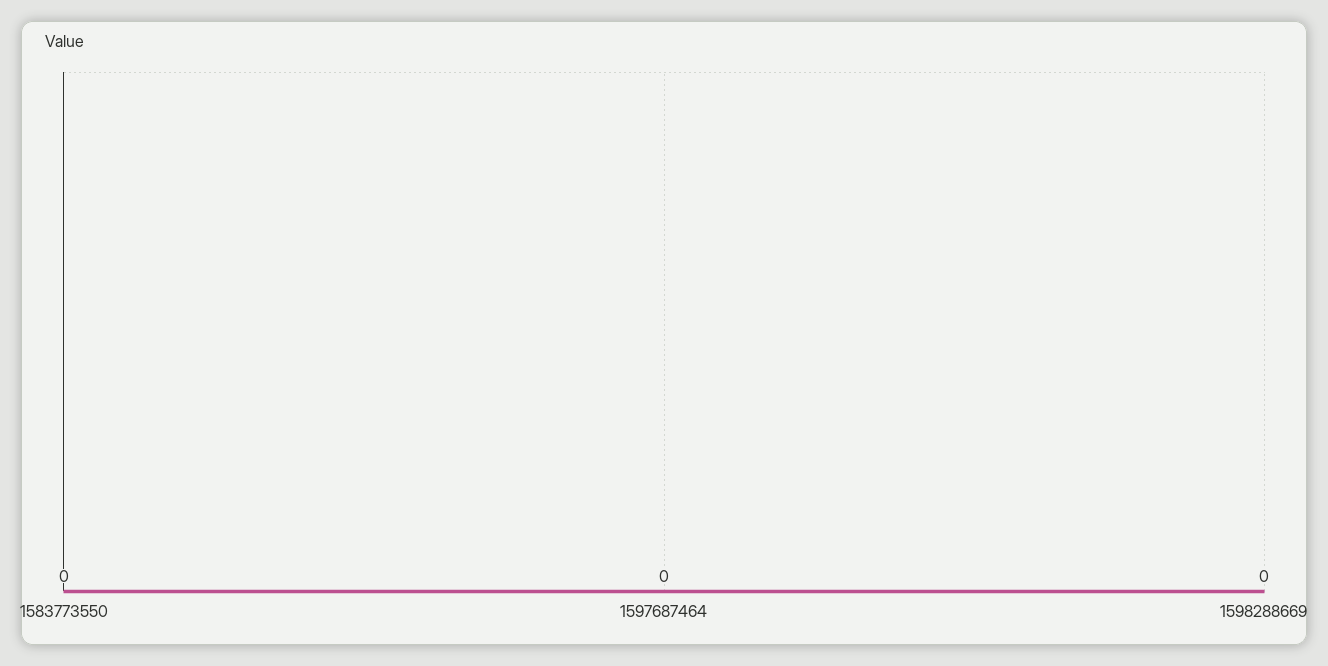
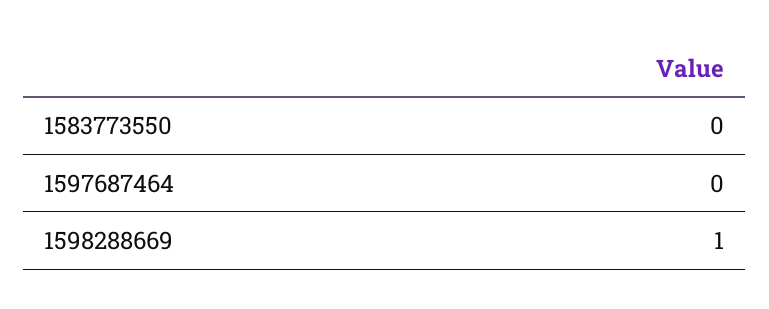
1598288669: 0 -> 1

